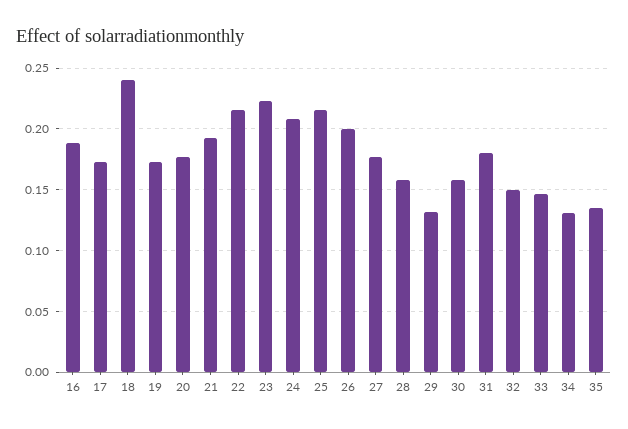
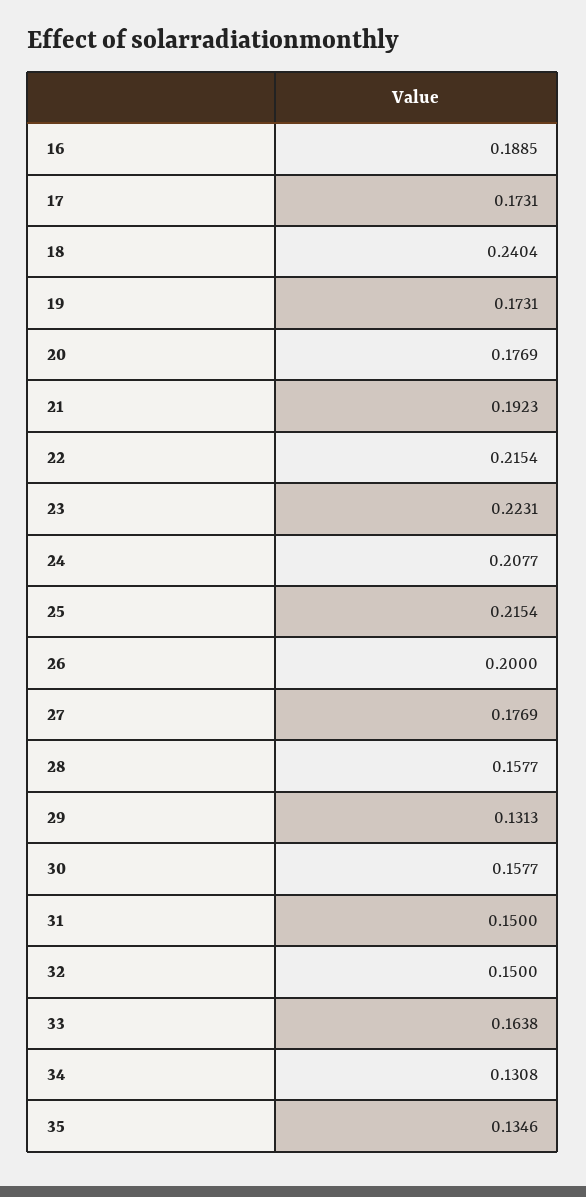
31: 0.18 -> 0.15
33: 0.145 -> 0.1638

